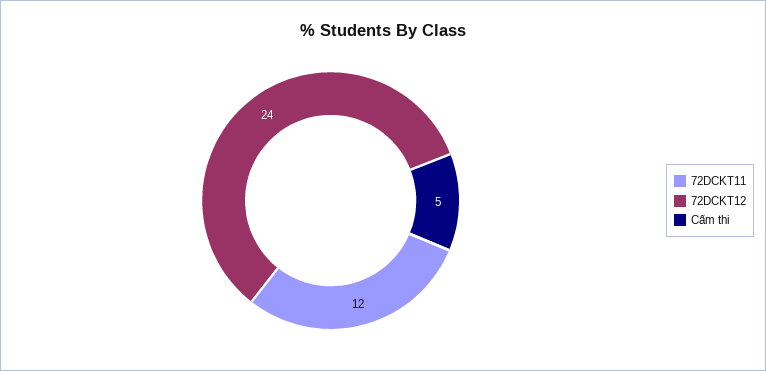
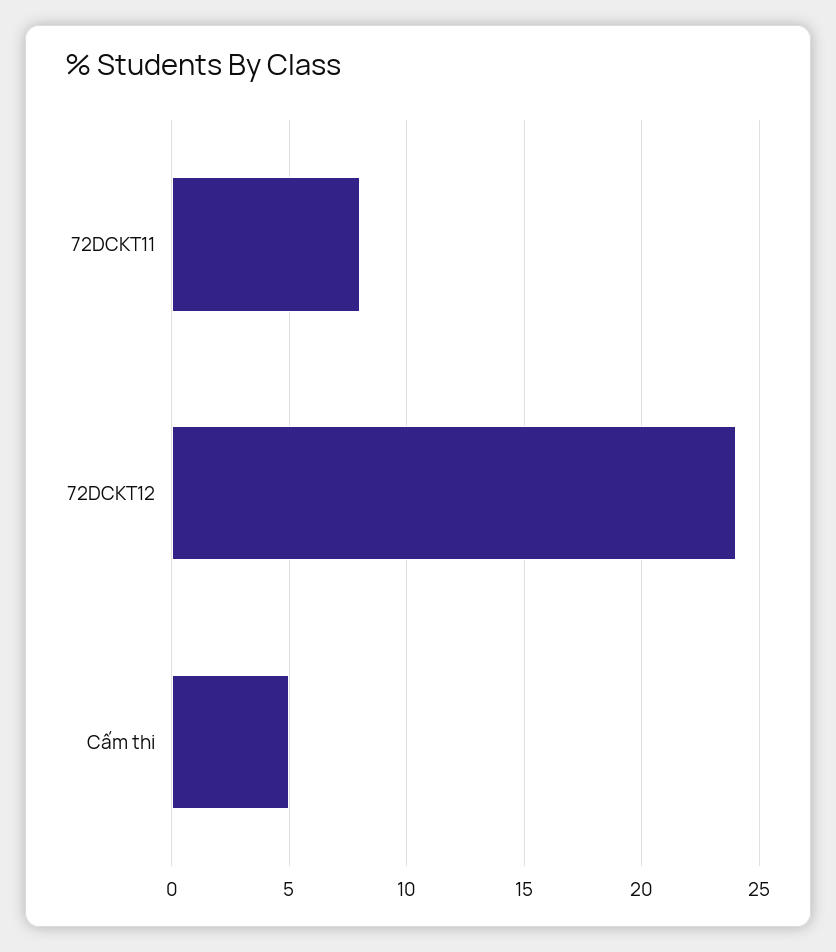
72DCKT11: 12 -> 8

